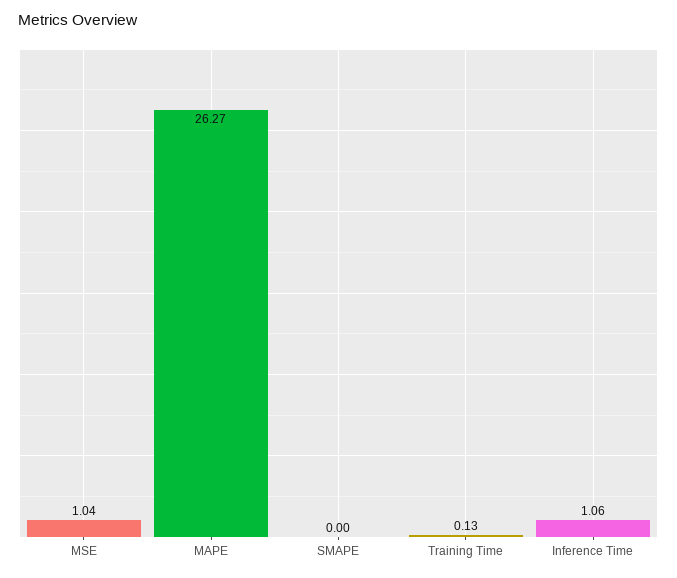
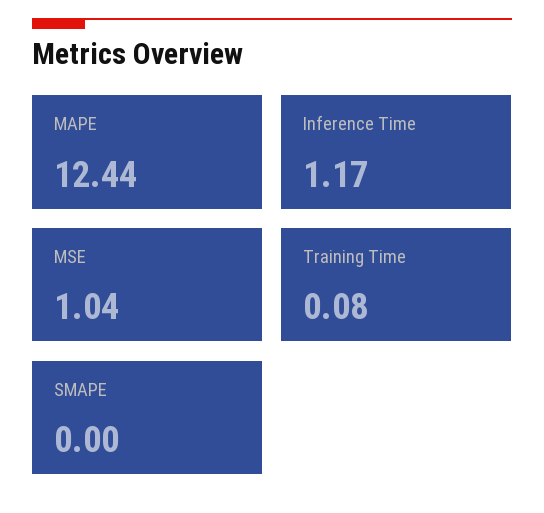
MAPE: 26.27 -> 12.44
Training Time: 0.13 -> 0.08
Inference Time: 1.06 -> 1.17

